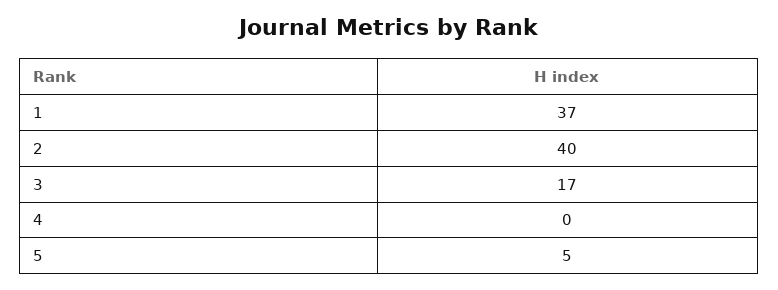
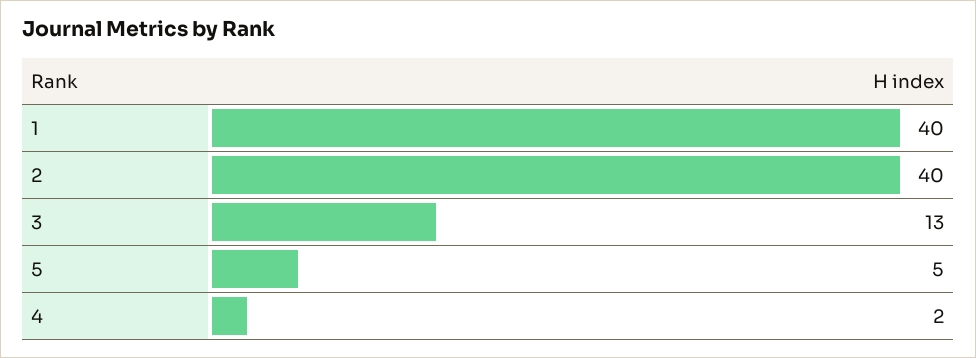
1: 37 -> 40
3: 17 -> 13
4: 0 -> 2

